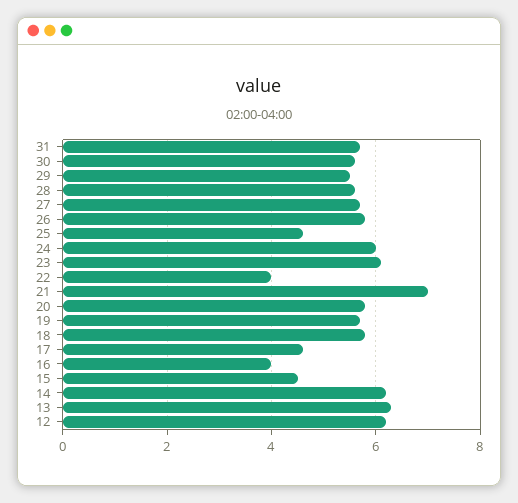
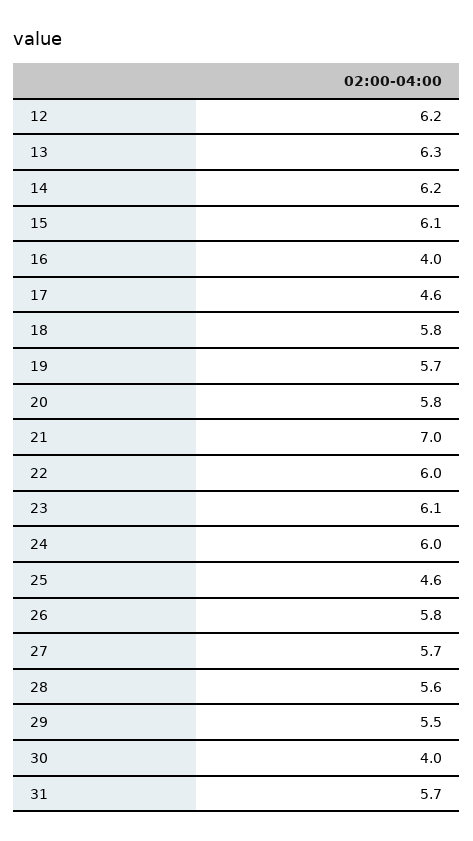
30: 5.5 -> 4
22: 4 -> 6
15: 4.5 -> 6.1

